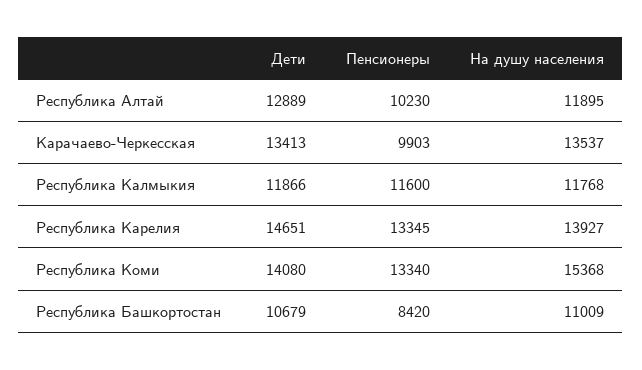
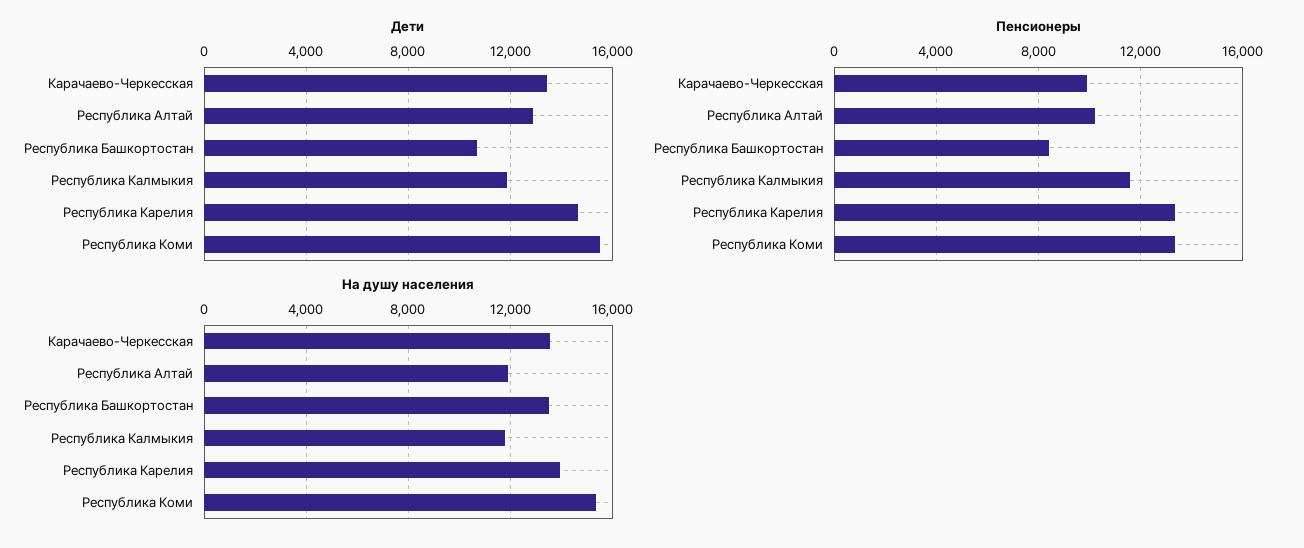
Дети, Республика Коми: 14080 -> 15500
На душу населения, Республика Башкортостан: 11009 -> 13500

